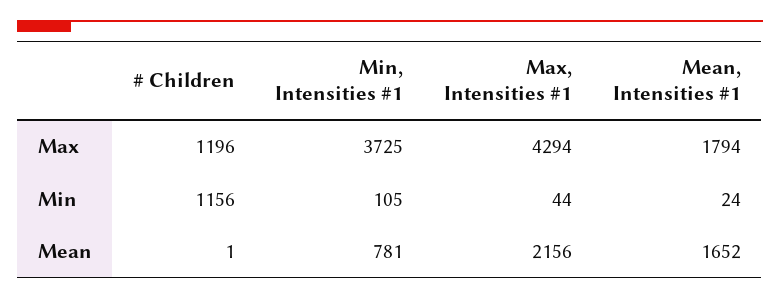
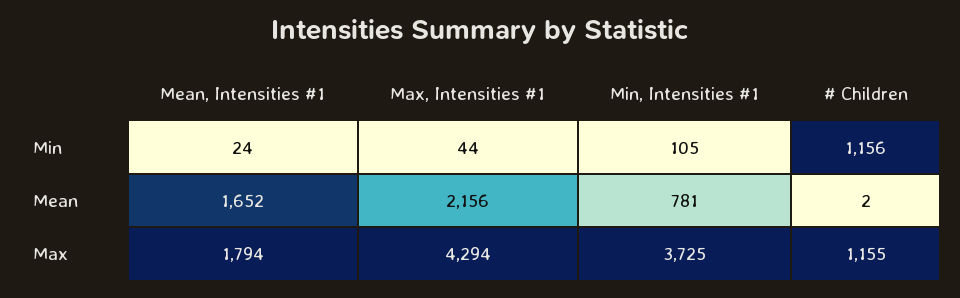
# Children, Max: 1196 -> 1155
# Children, Mean: 1 -> 2

